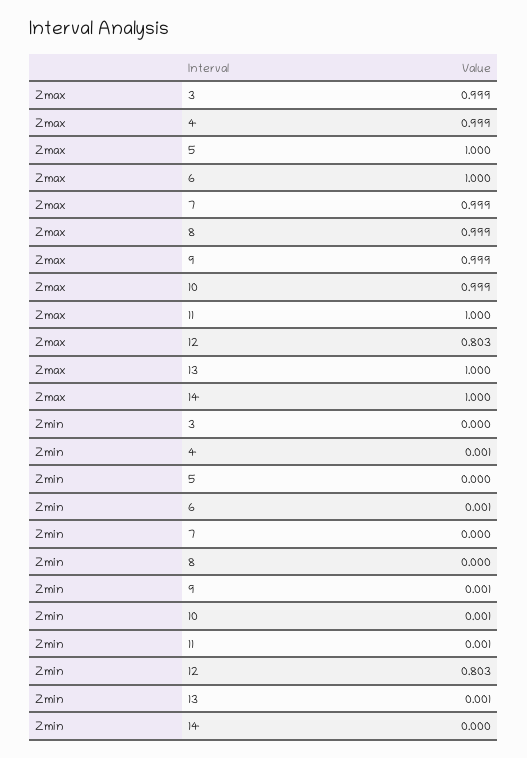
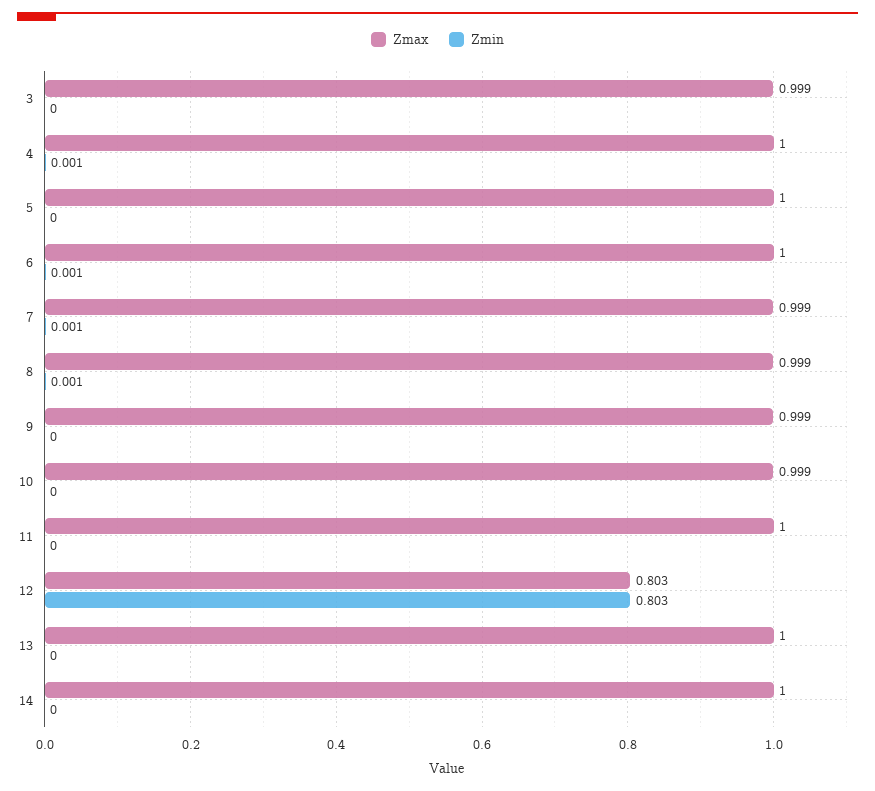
Zmax, 4: 0.999 -> 1
Zmin, 7: 0 -> 0.001
Zmin, 8: 0 -> 0.001
Zmin, 9: 0.001 -> 0
Zmin, 10: 0.001 -> 0
Zmin, 11: 0.001 -> 0
Zmin, 13: 0.001 -> 0

